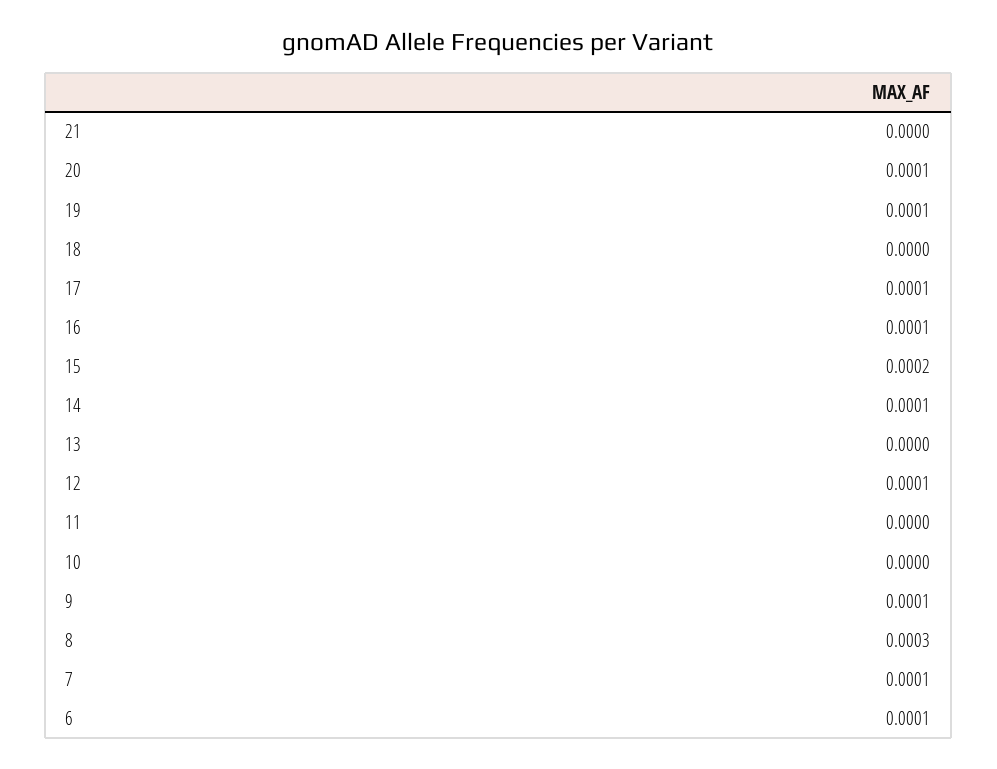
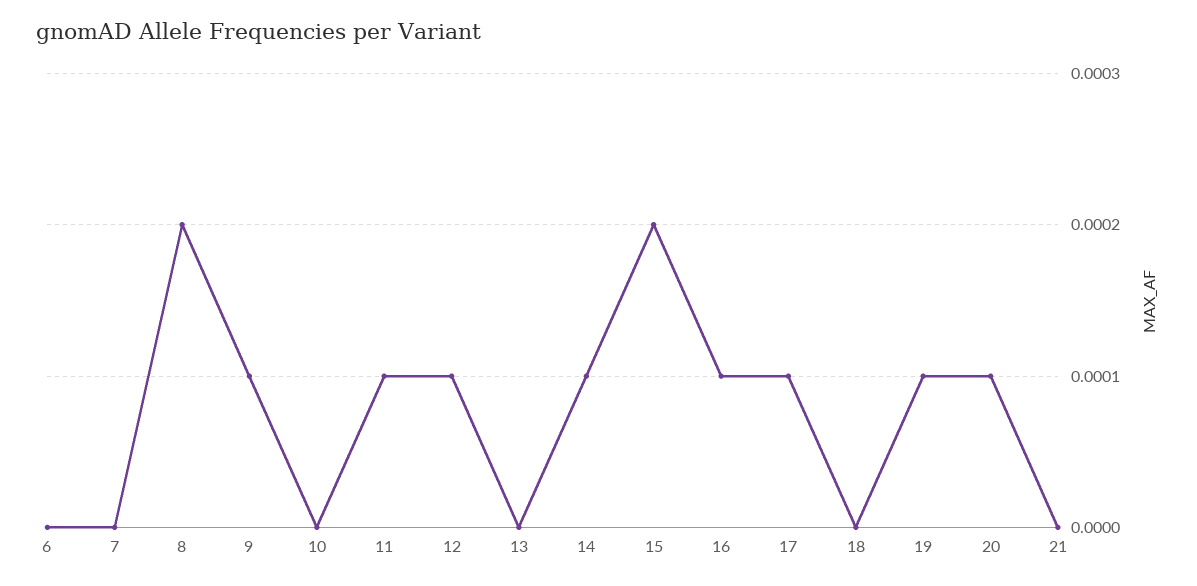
11: 0 -> 0.0001
8: 0.0003 -> 0.0002
7: 0.0001 -> 0
6: 0.0001 -> 0

